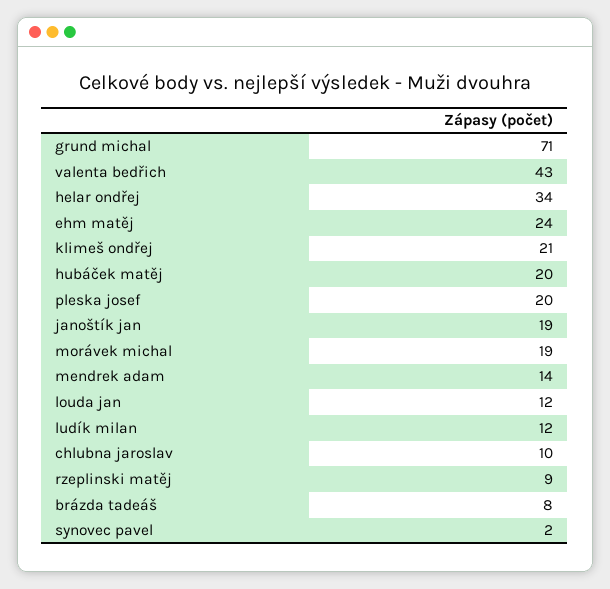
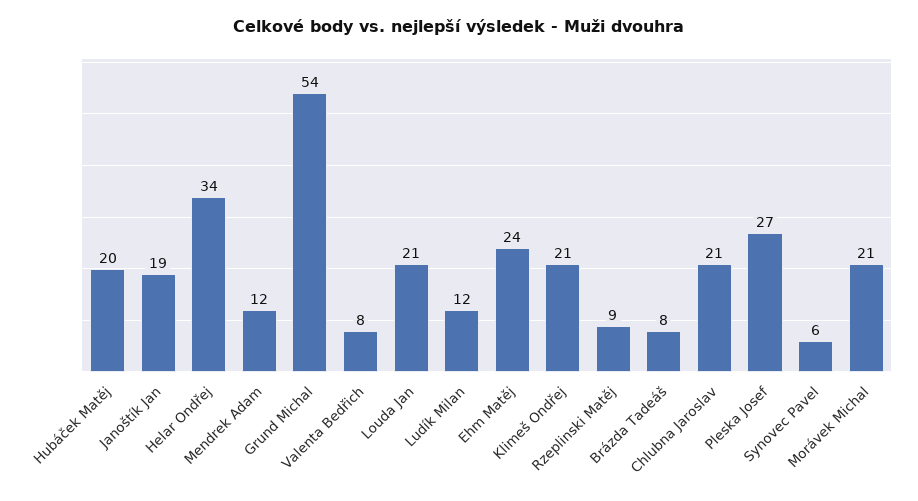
grund michal: 71 -> 54
valenta bedřich: 43 -> 8
pleska josef: 20 -> 27
morávek michal: 19 -> 21
mendrek adam: 14 -> 12
louda jan: 12 -> 21
chlubna jaroslav: 10 -> 21
synovec pavel: 2 -> 6

